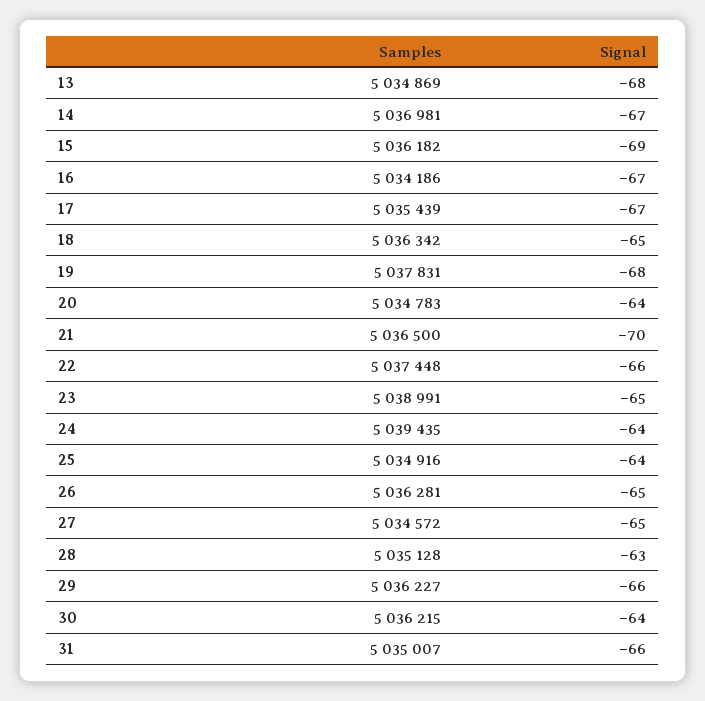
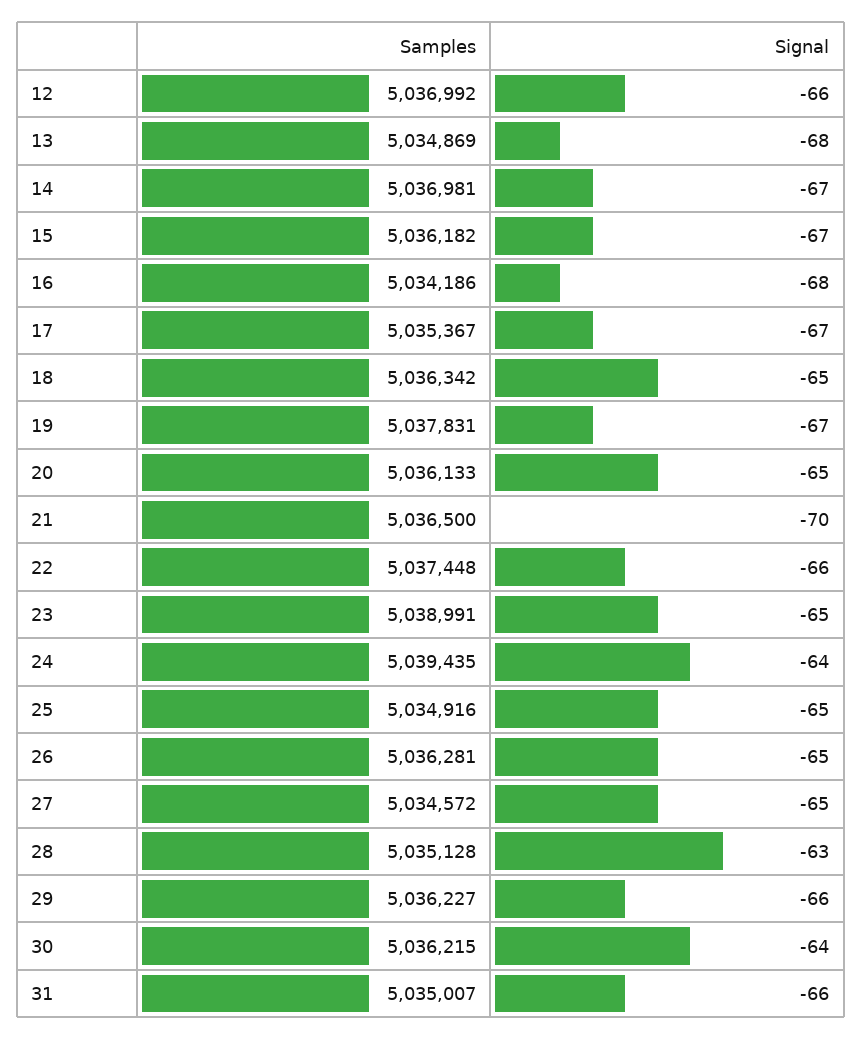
Signal, 15: -69 -> -67
Signal, 16: -67 -> -68
Samples, 17: 5035439 -> 5035367
Signal, 19: -68 -> -67
Samples, 20: 5034783 -> 5036133
Signal, 20: -64 -> -65
Signal, 25: -64 -> -65
Samples, 12: none -> 5036992
Signal, 12: none -> -66

